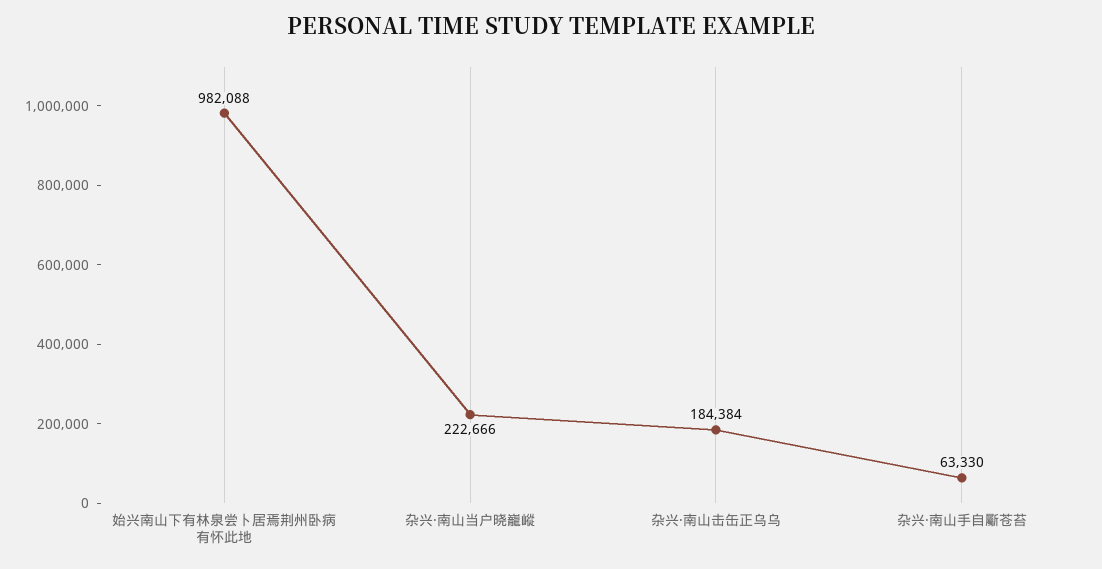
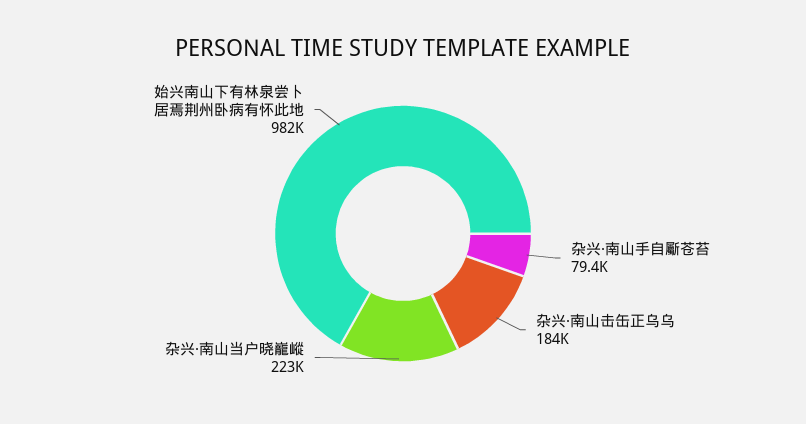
杂兴·南山手自斸苍苔: 63330 -> 79400

